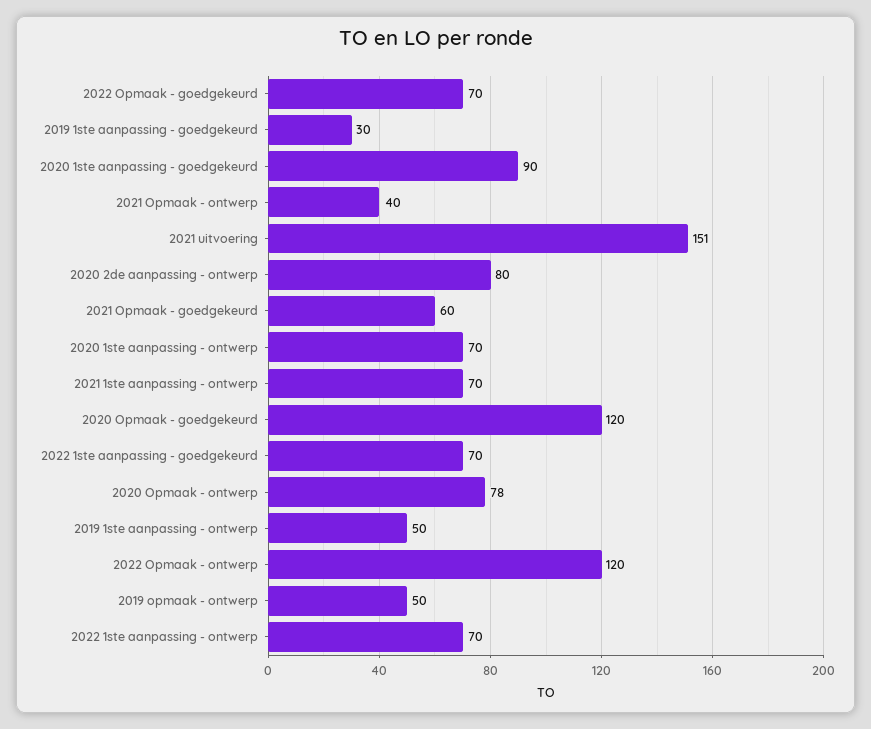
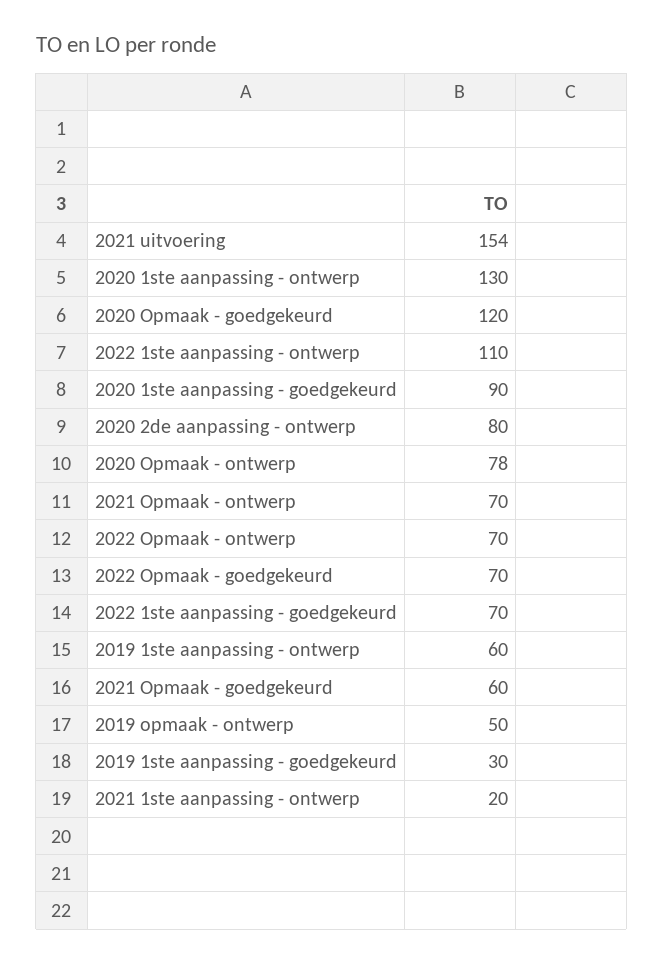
2021 Opmaak - ontwerp: 40 -> 70
2021 uitvoering: 151 -> 154
2020 1ste aanpassing - ontwerp: 70 -> 130
2021 1ste aanpassing - ontwerp: 70 -> 20
2019 1ste aanpassing - ontwerp: 50 -> 60
2022 Opmaak - ontwerp: 120 -> 70
2022 1ste aanpassing - ontwerp: 70 -> 110

